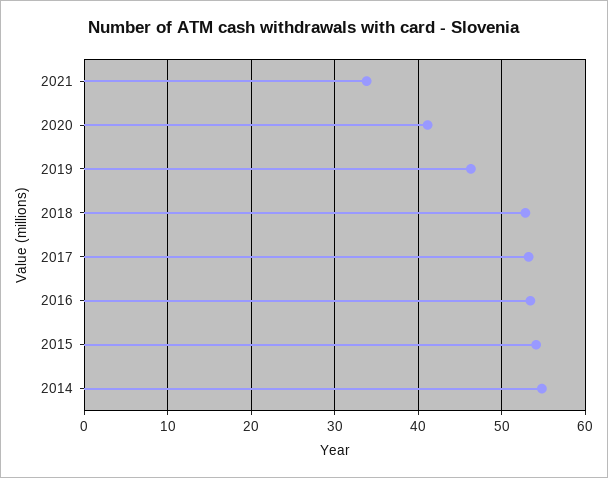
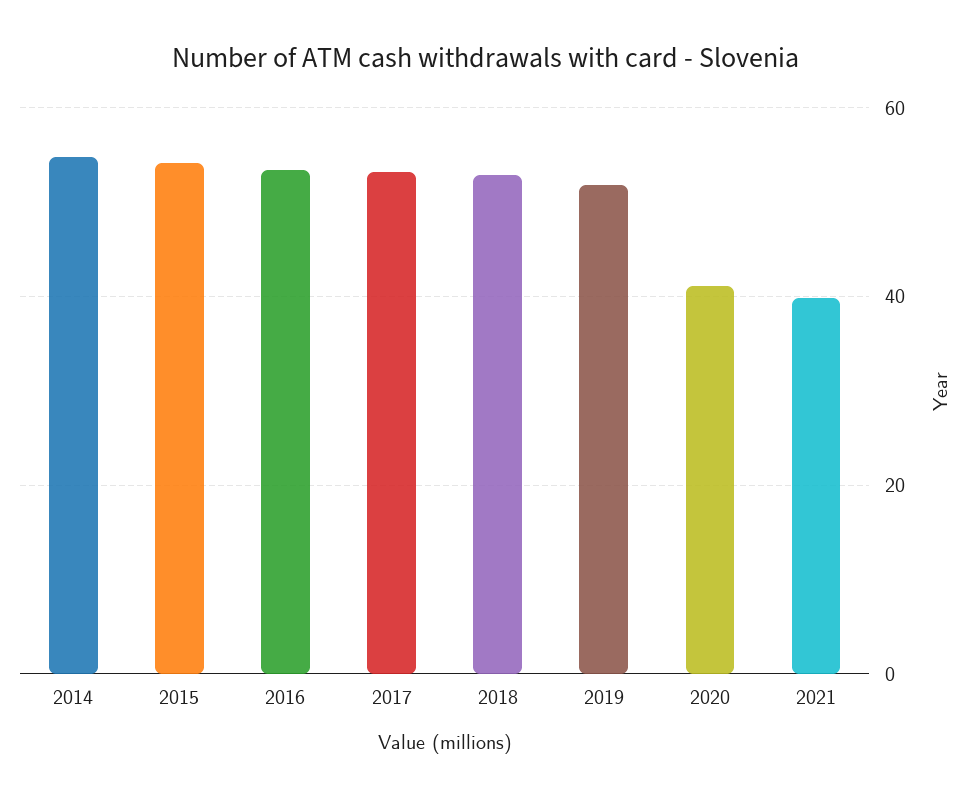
2021: 34 -> 40
2019: 46 -> 52

